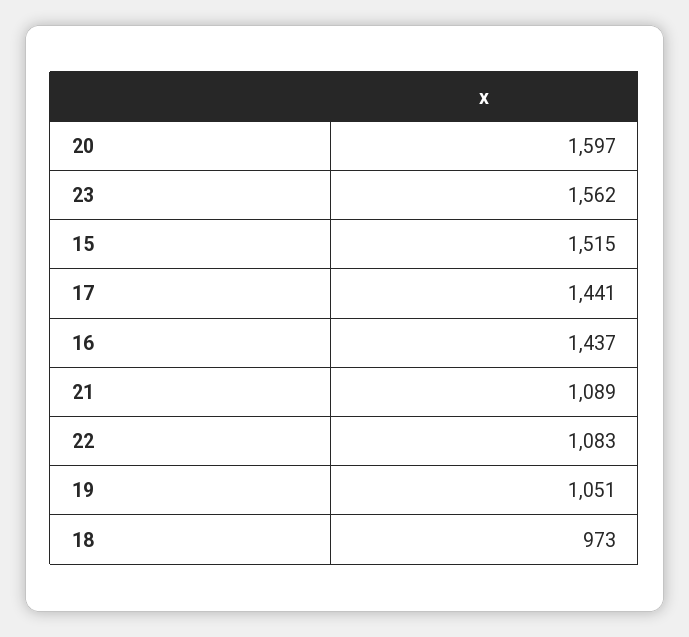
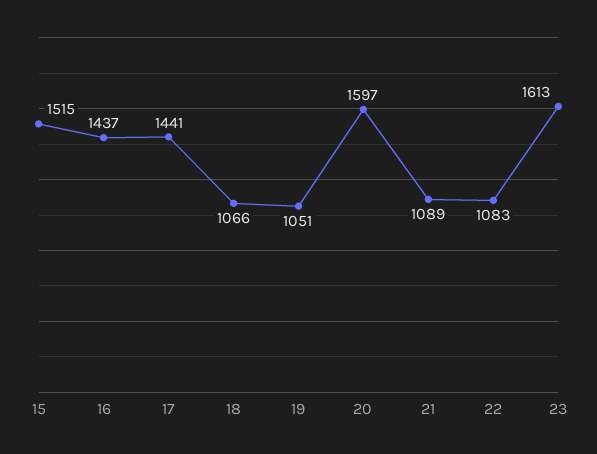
23: 1562 -> 1613
18: 973 -> 1066

